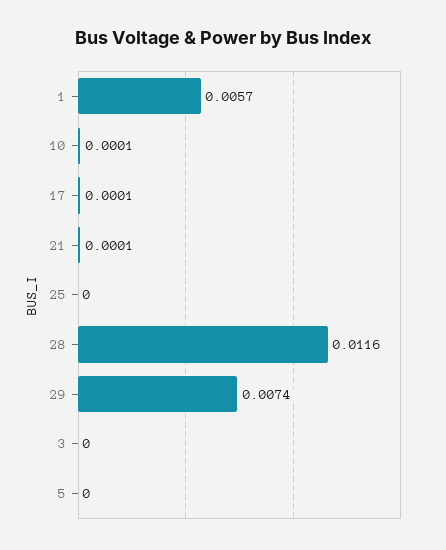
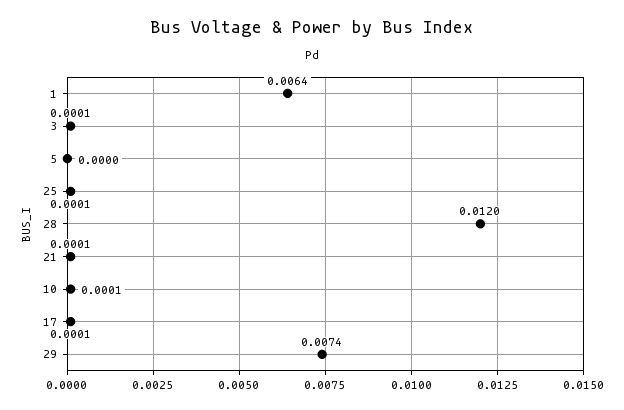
1: 0.0057 -> 0.0064
25: 0 -> 0.0001
28: 0.0116 -> 0.012
3: 0 -> 0.0001

